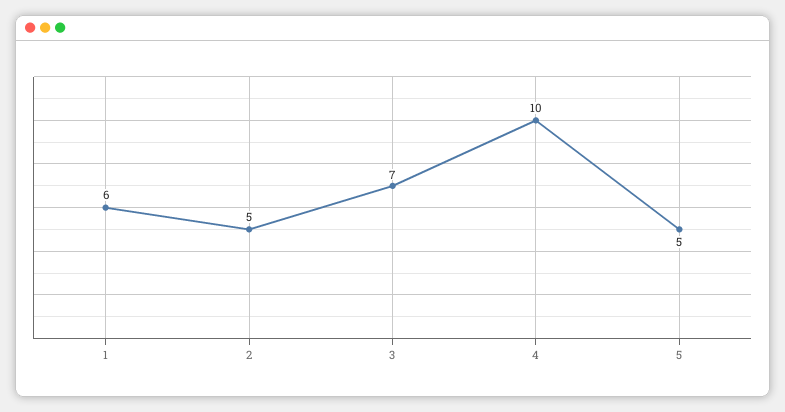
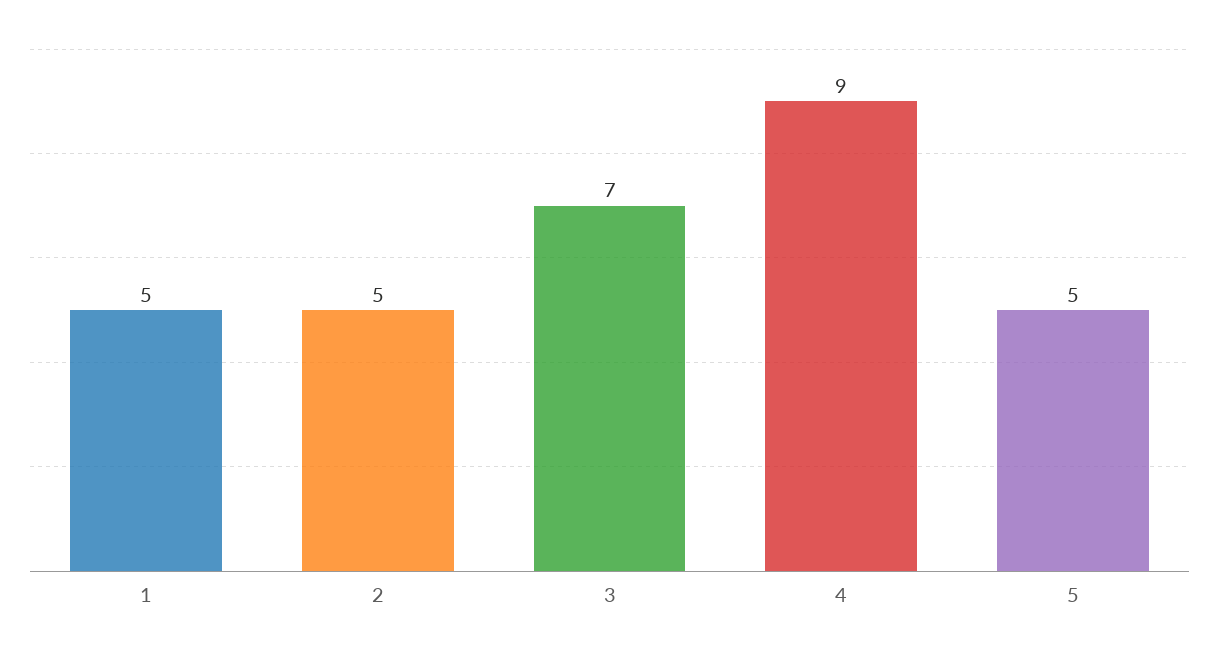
1: 6 -> 5
4: 10 -> 9

